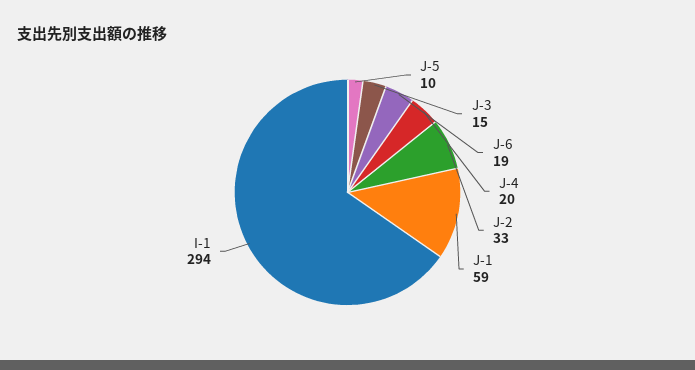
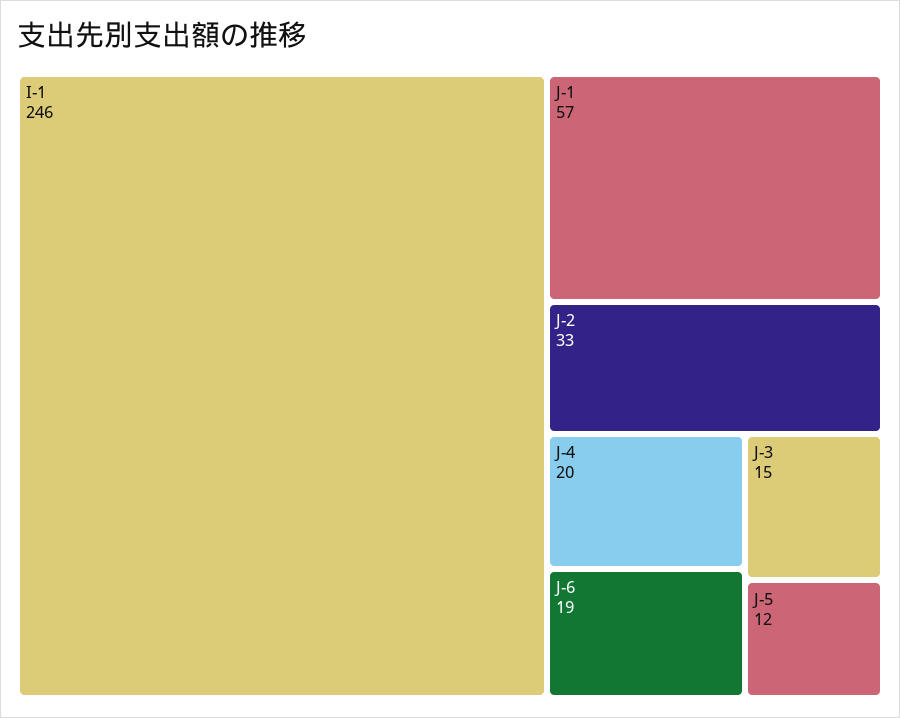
J-5: 10 -> 12
J-1: 59 -> 57
I-1: 294 -> 246

